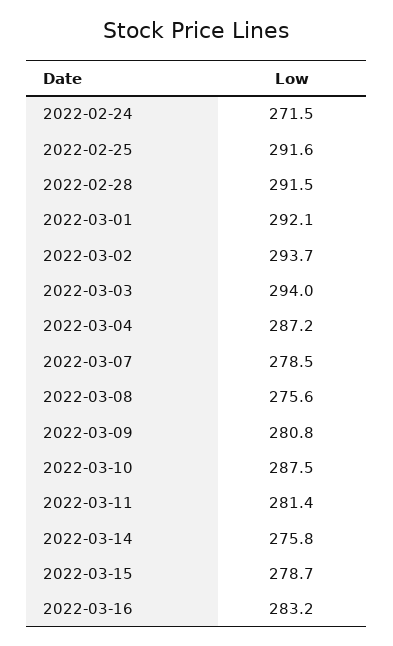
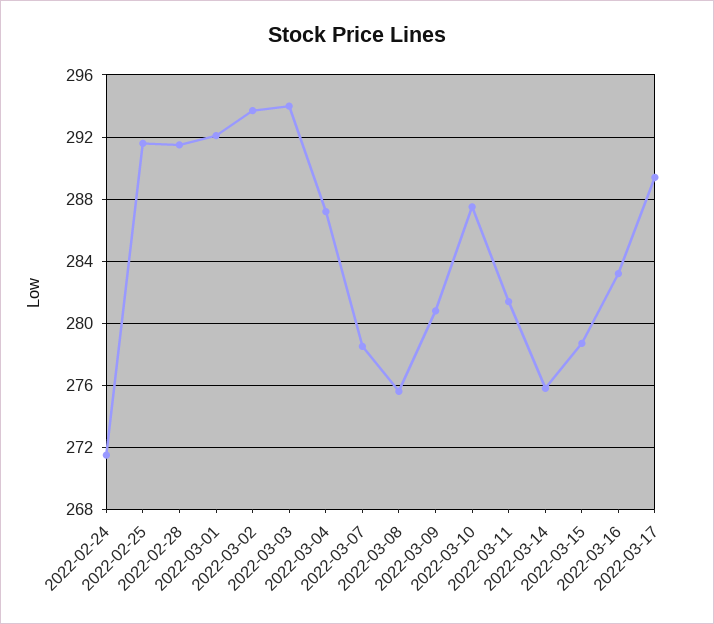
2022-03-17: none -> 289.5

